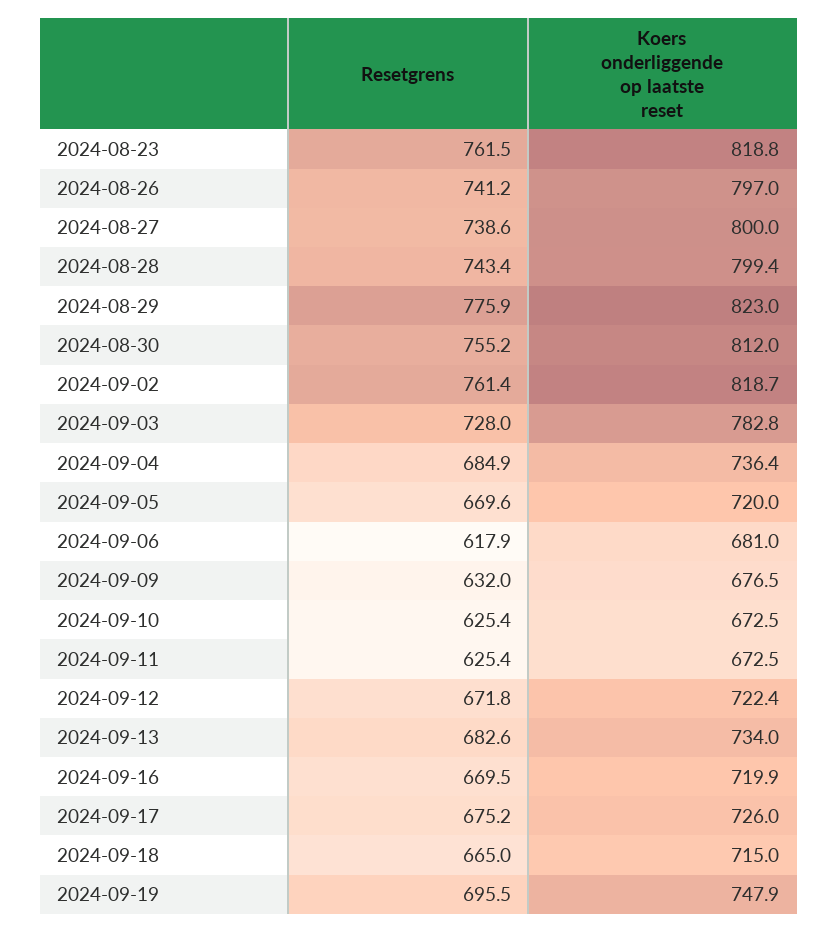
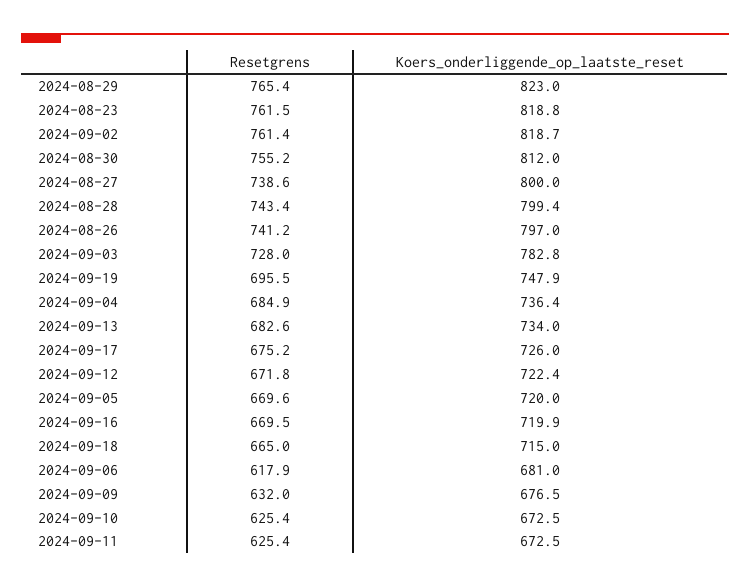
Resetgrens, 2024-08-29: 775.9 -> 765.4

